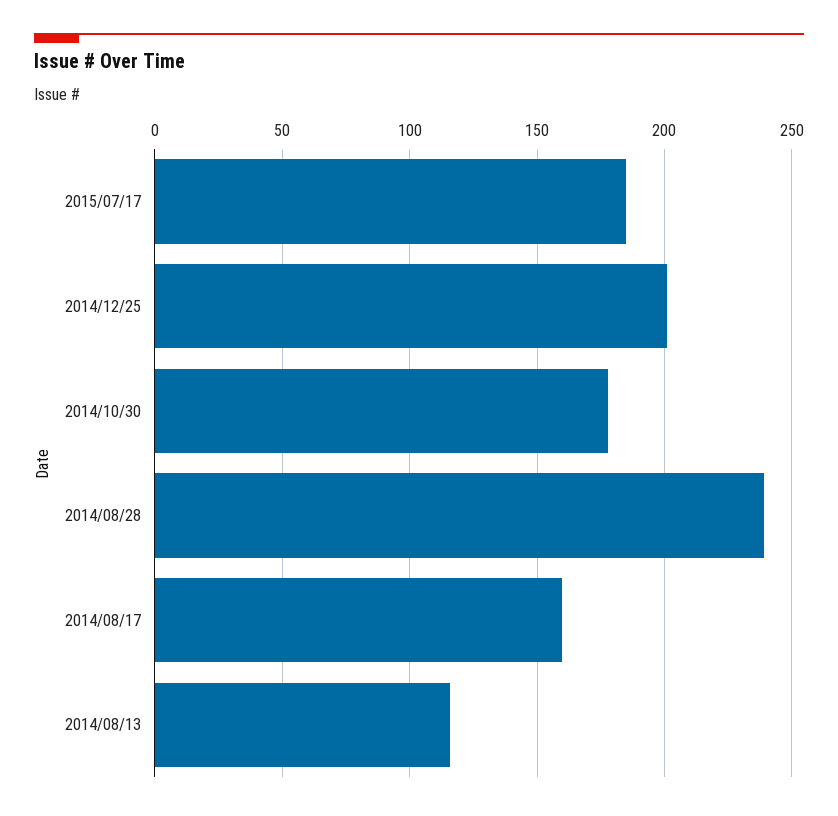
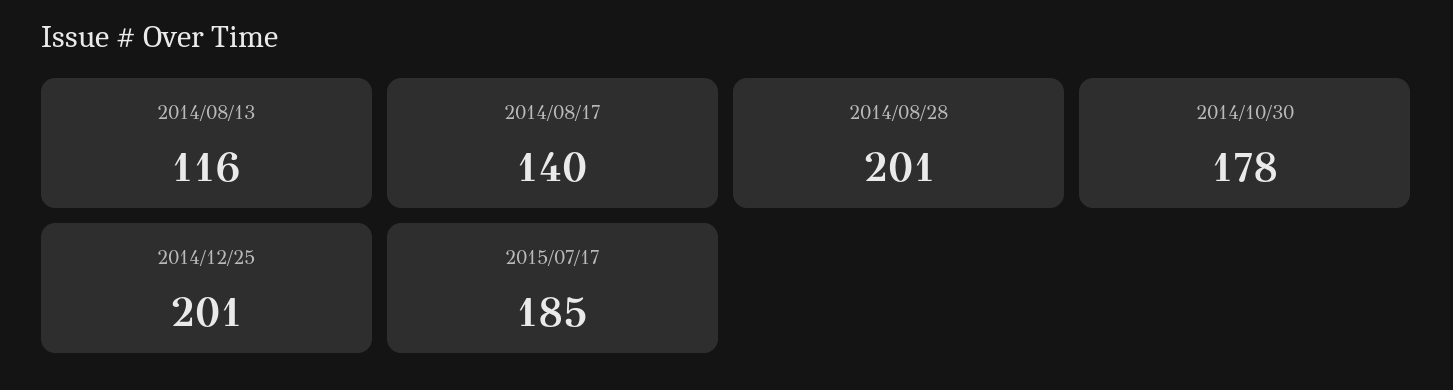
2014/08/28: 240 -> 201
2014/08/17: 160 -> 140

